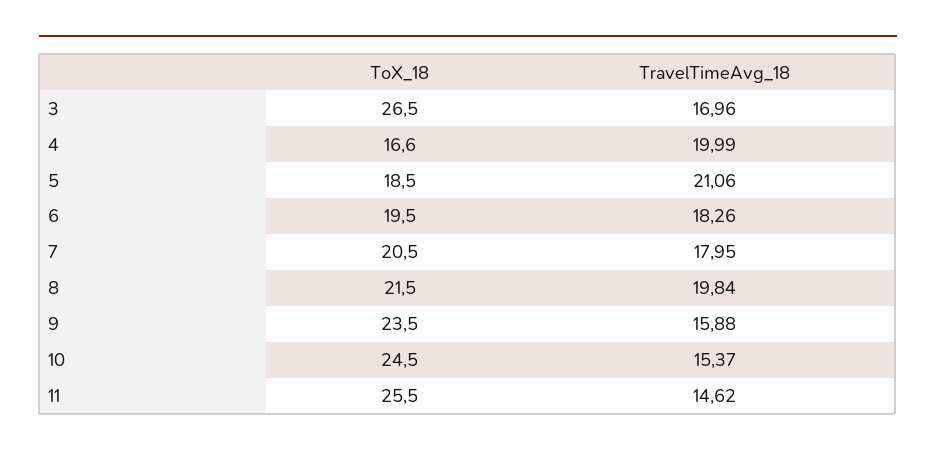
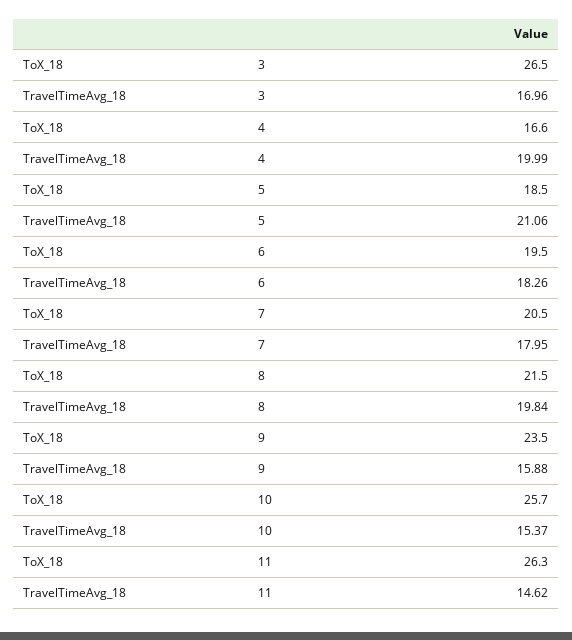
ToX_18, 10: 24.5 -> 25.7
ToX_18, 11: 25.5 -> 26.3

